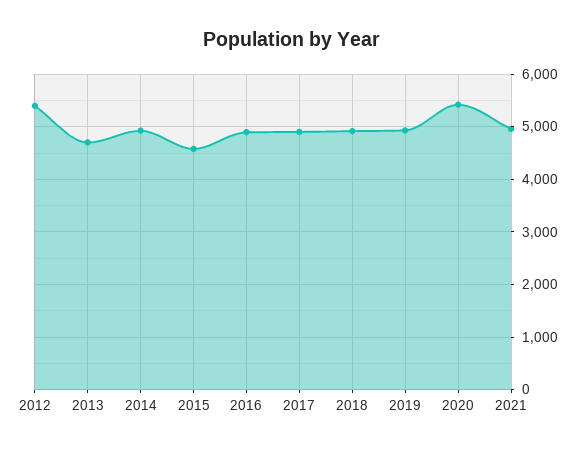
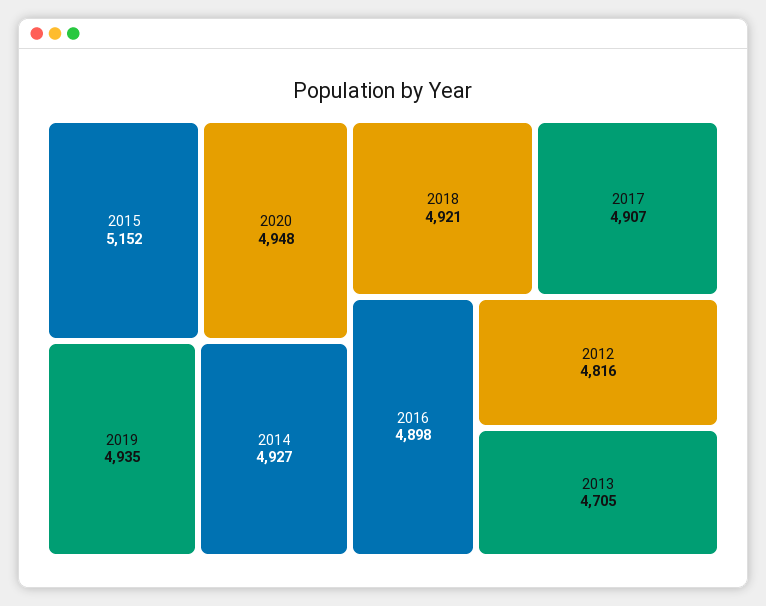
2012: 5400 -> 4816
2015: 4600 -> 5152
2020: 5400 -> 4948
2021: 5000 -> none

